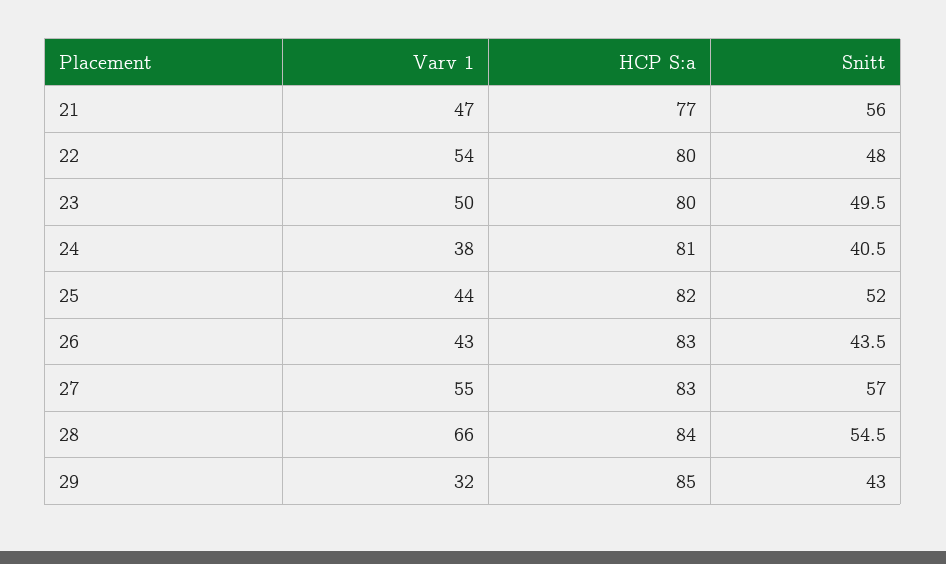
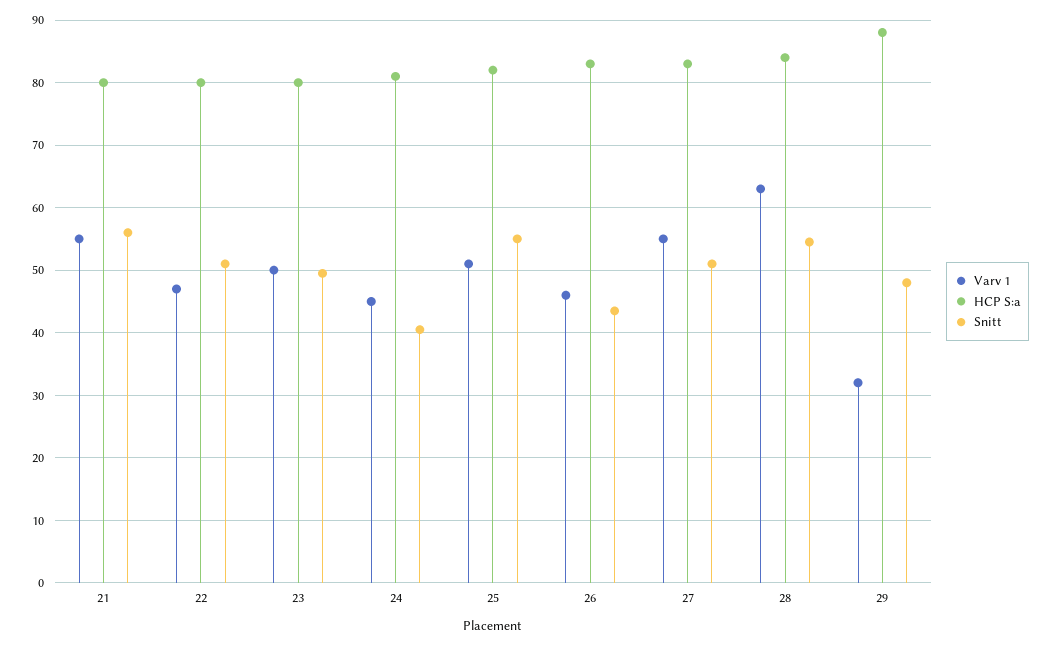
Varv 1, 21: 47 -> 55
HCP S:a, 21: 77 -> 80
Varv 1, 22: 54 -> 47
Snitt, 22: 48 -> 51
Varv 1, 24: 38 -> 45
Varv 1, 25: 44 -> 51
Snitt, 25: 52 -> 55
Varv 1, 26: 43 -> 46
Snitt, 27: 57 -> 51
Varv 1, 28: 66 -> 63
HCP S:a, 29: 85 -> 88
Snitt, 29: 43 -> 48

